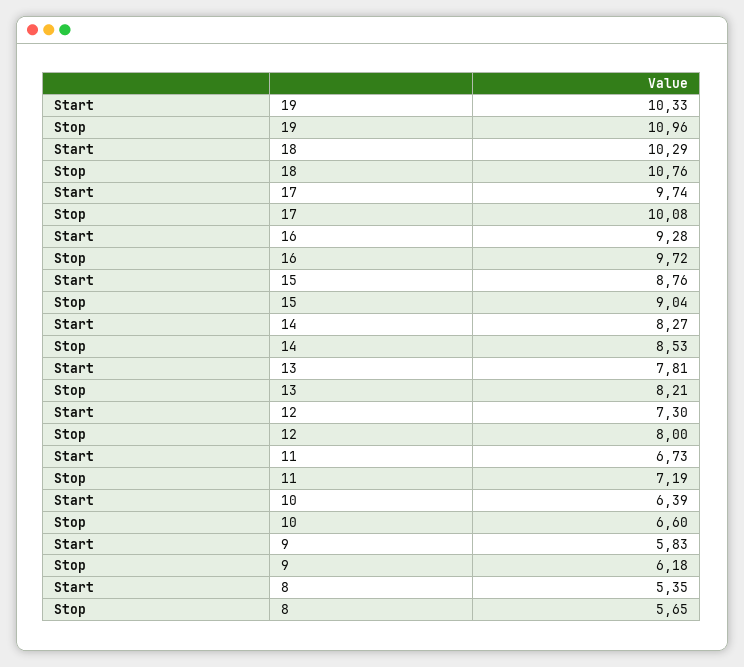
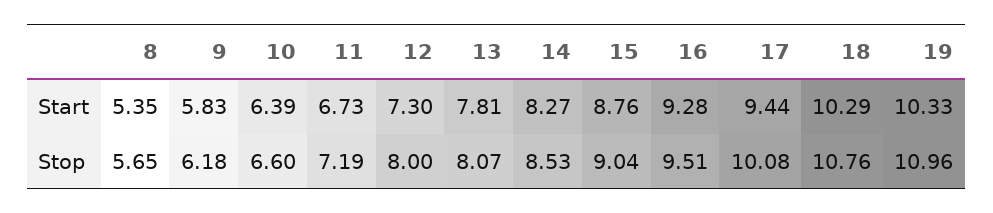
Start, 17: 9.74 -> 9.44
Stop, 16: 9.72 -> 9.51
Stop, 13: 8.21 -> 8.07

